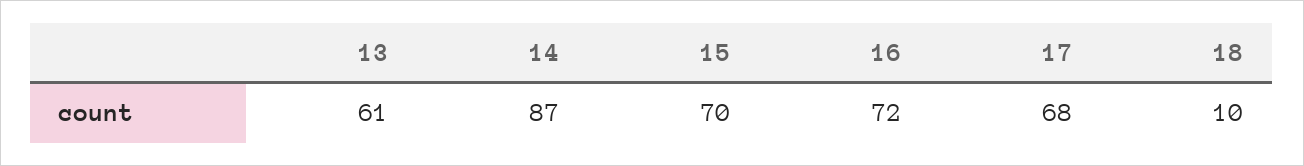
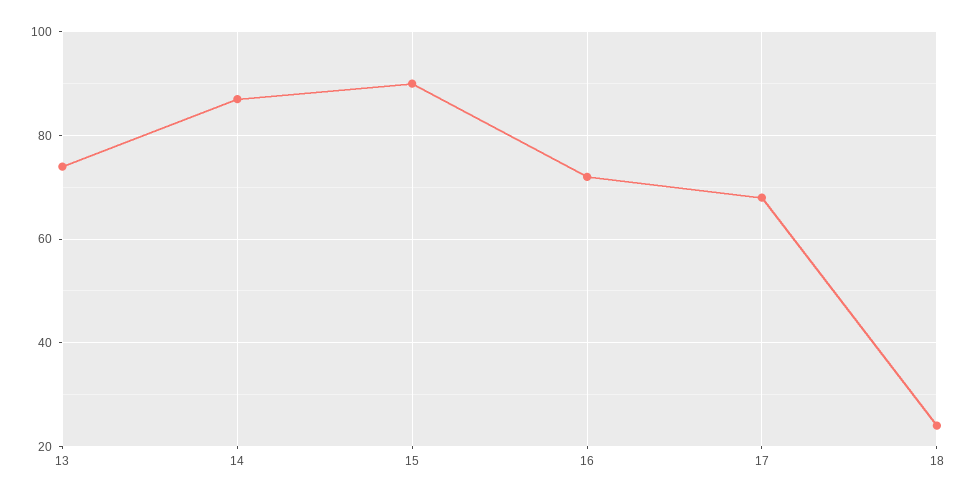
13: 61 -> 75
15: 70 -> 90
18: 10 -> 25

